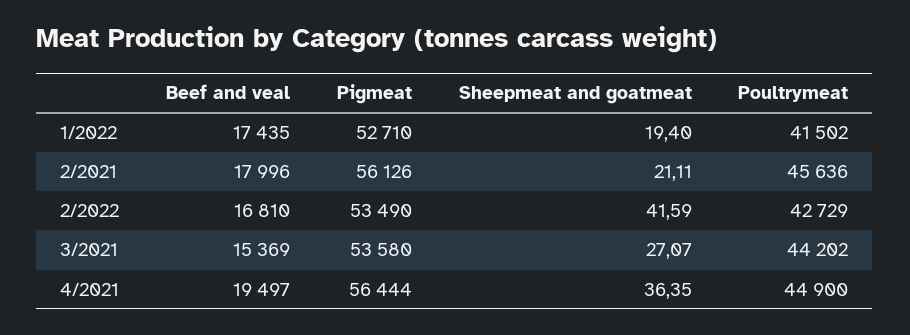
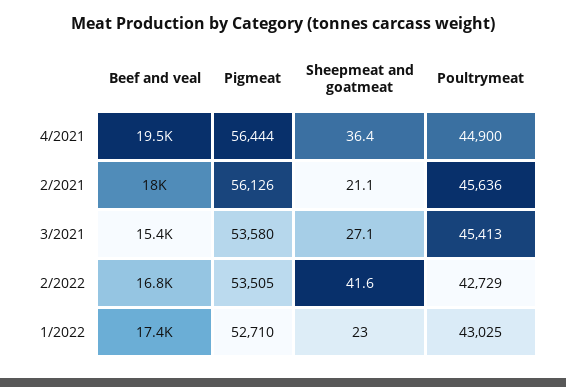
Sheepmeat and goatmeat, 1/2022: 19.4 -> 23
Poultrymeat, 1/2022: 41502 -> 43025
Pigmeat, 2/2022: 53490 -> 53505
Poultrymeat, 3/2021: 44202 -> 45413

